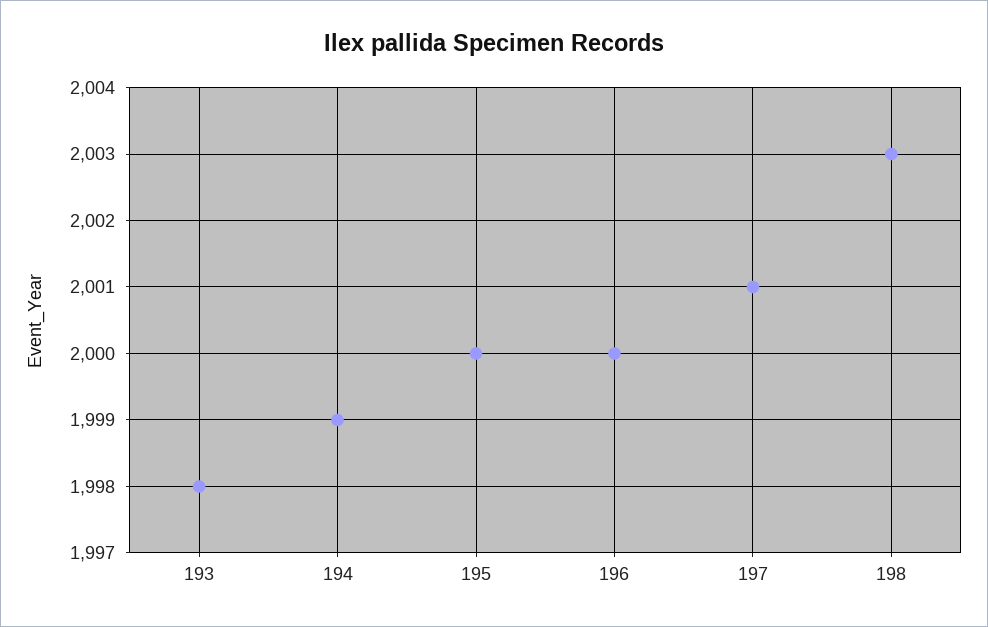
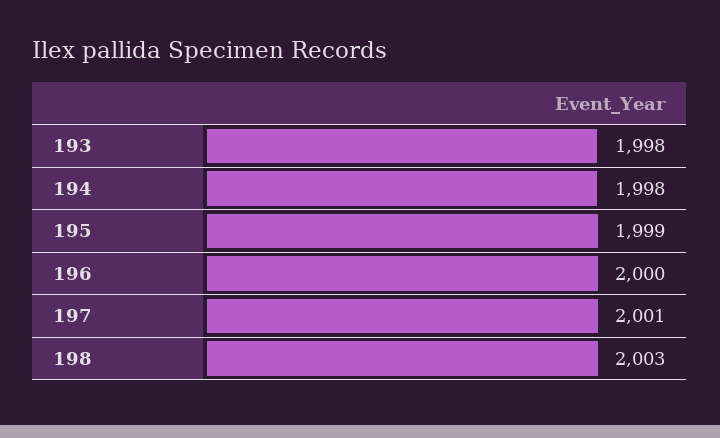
194: 1999 -> 1998
195: 2000 -> 1999

